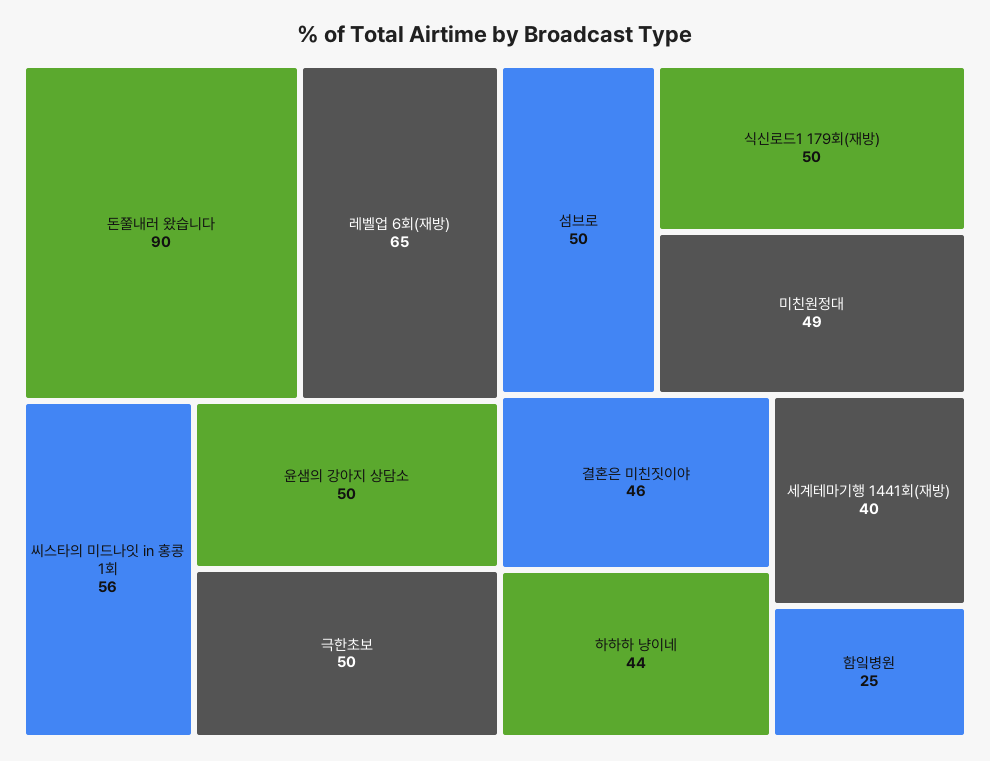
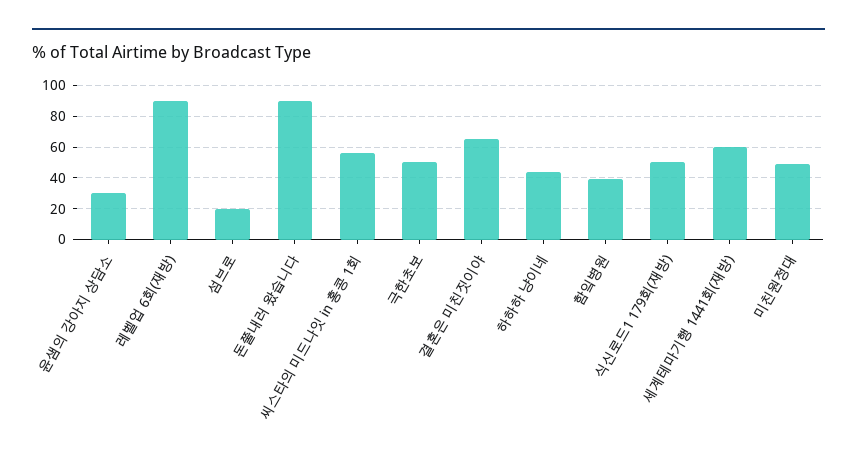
레벨업 6회(재방): 65 -> 90
윤샘의 강아지 상담소: 50 -> 30
섬브로: 50 -> 20
결혼은 미친짓이야: 46 -> 65
세계테마기행 1441회(재방): 40 -> 60
함잌병원: 25 -> 40

